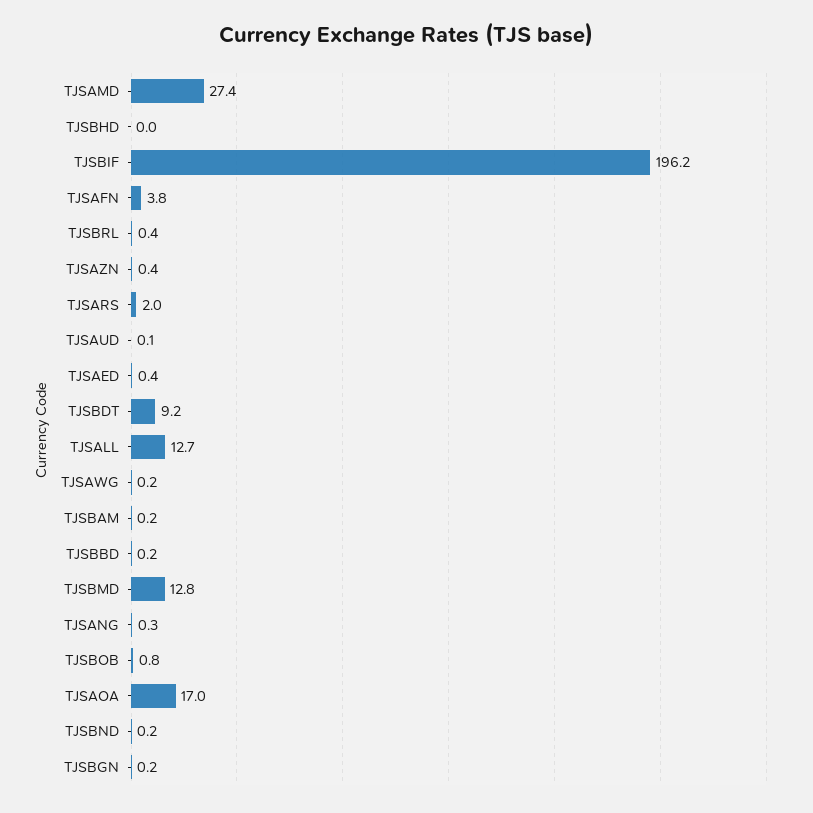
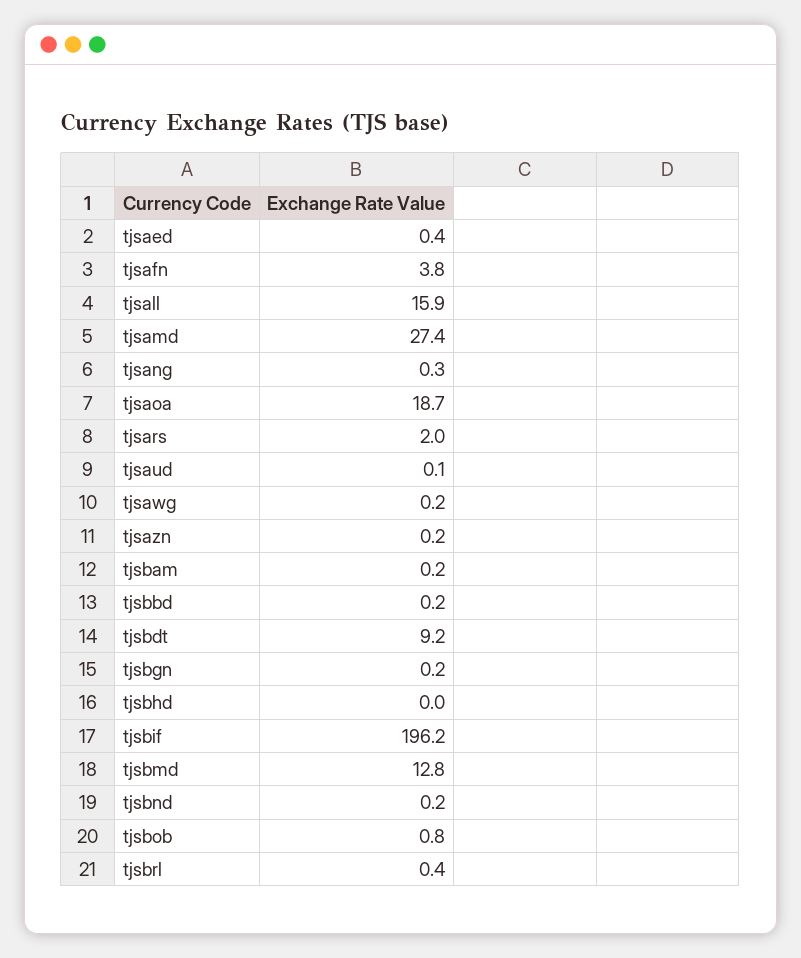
TJSAZN: 0.4 -> 0.2
TJSALL: 12.7 -> 15.9
TJSAOA: 17 -> 18.7

